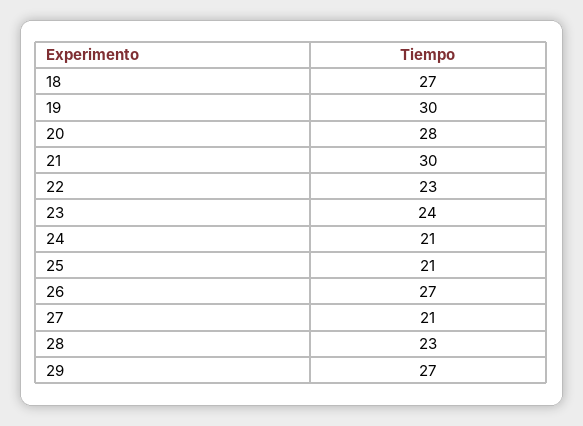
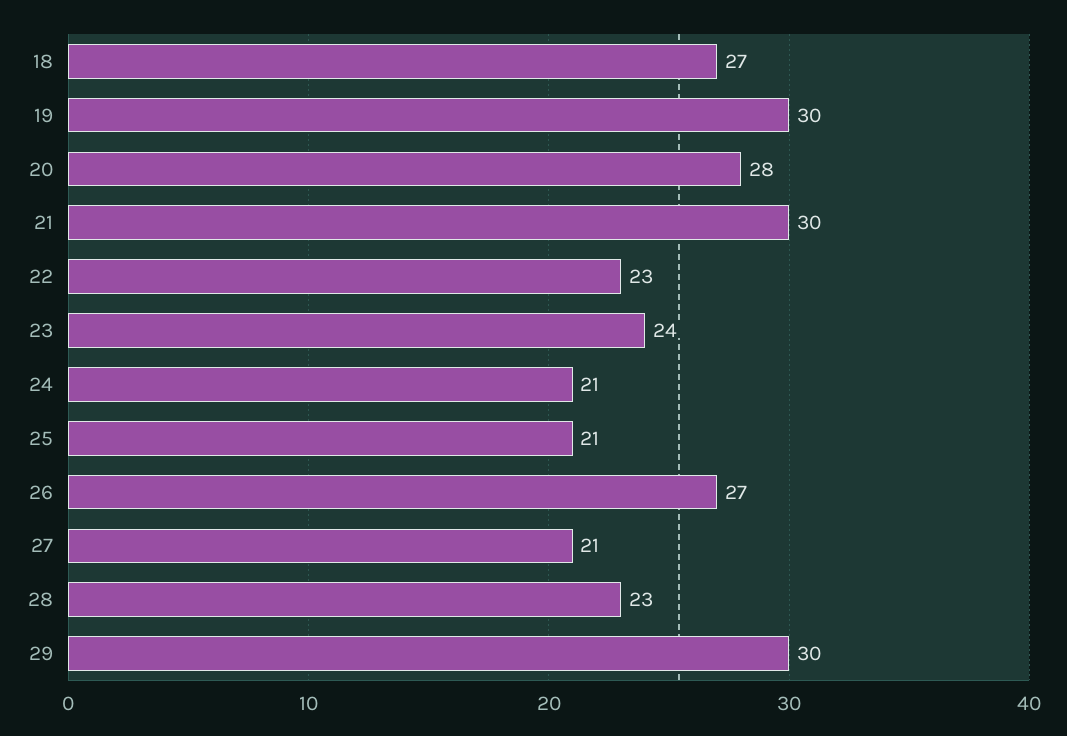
29: 27 -> 30

